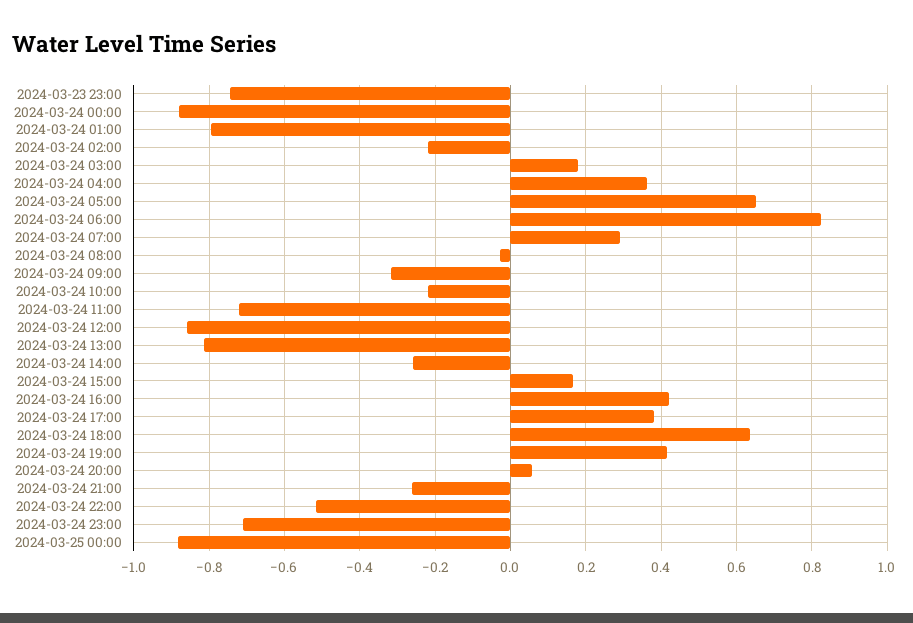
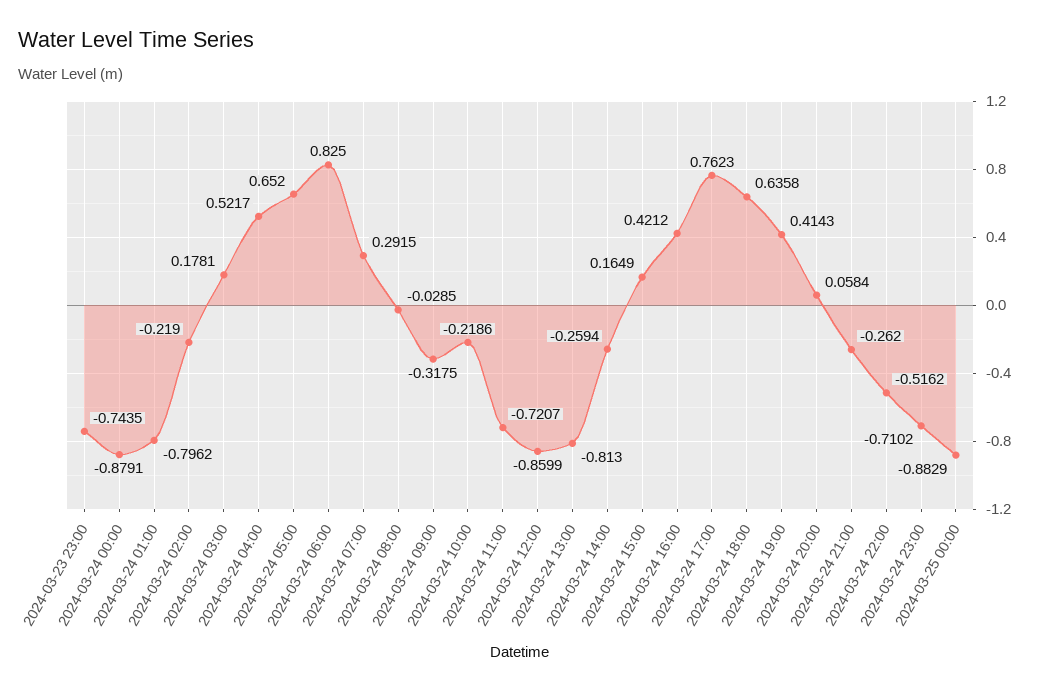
2024-03-24 04:00: 0.36 -> 0.5217
2024-03-24 17:00: 0.38 -> 0.7623

